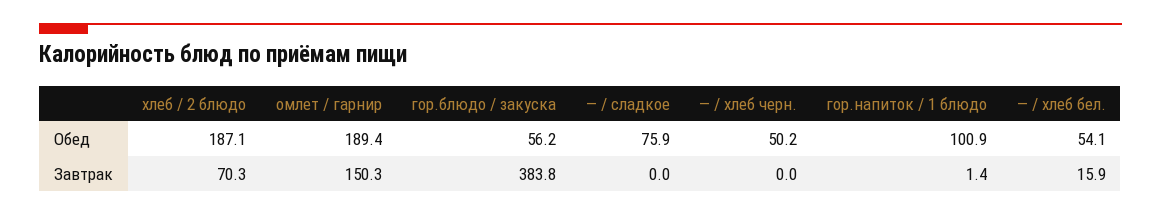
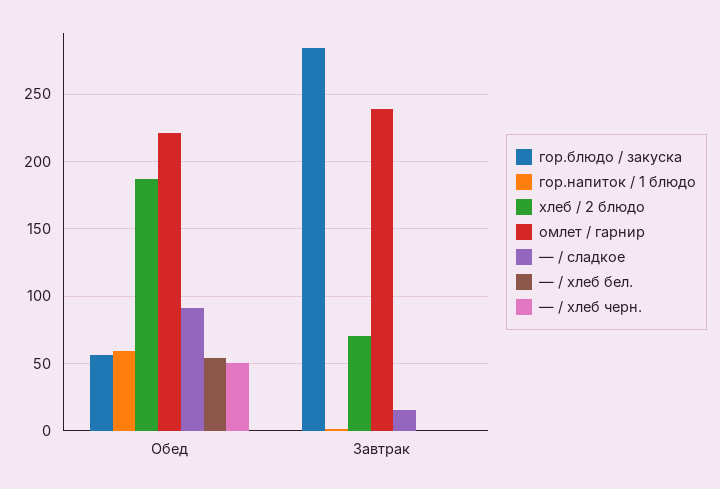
омлет / гарнир, Обед: 189.4 -> 220
— / сладкое, Обед: 75.9 -> 90
гор.напиток / 1 блюдо, Обед: 100.9 -> 60
омлет / гарнир, Завтрак: 150.3 -> 240
гор.блюдо / закуска, Завтрак: 383.8 -> 285
— / сладкое, Завтрак: 0 -> 15
— / хлеб бел., Завтрак: 15.9 -> 0

